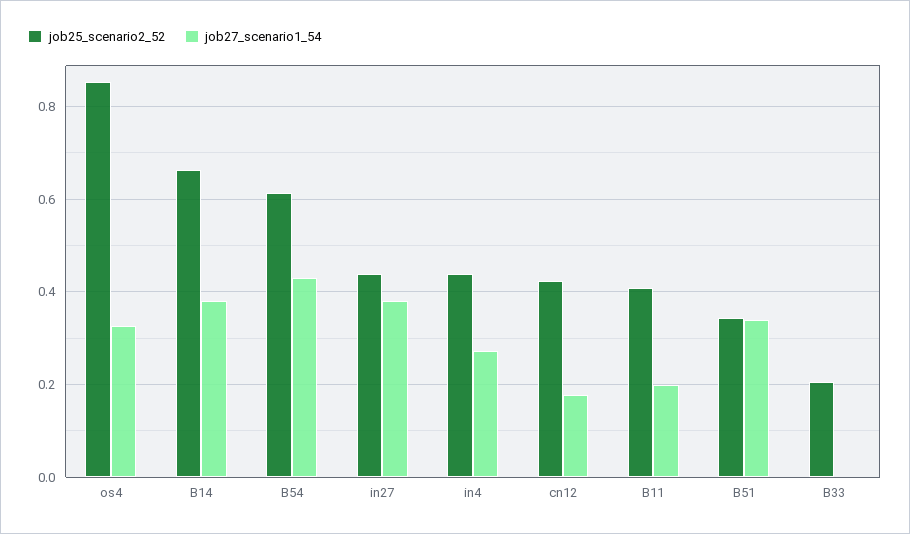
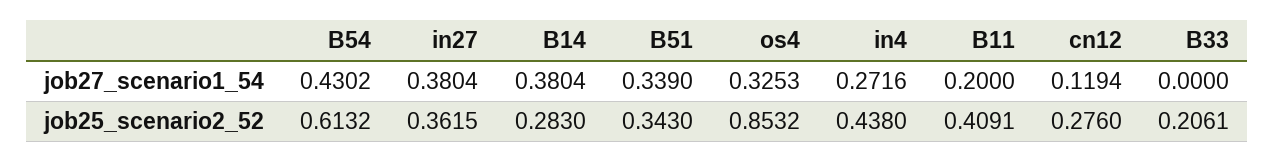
job25_scenario2_52, B14: 0.66 -> 0.283
job25_scenario2_52, in27: 0.44 -> 0.3615
job25_scenario2_52, cn12: 0.42 -> 0.276
job27_scenario1_54, cn12: 0.18 -> 0.1194

